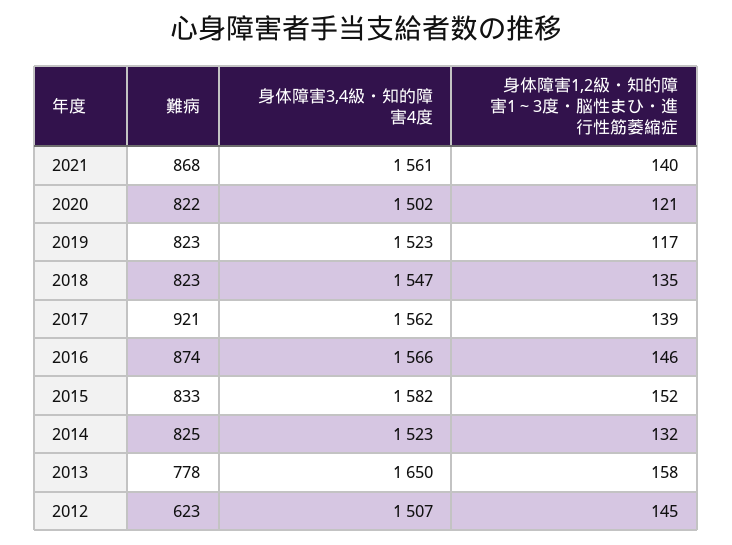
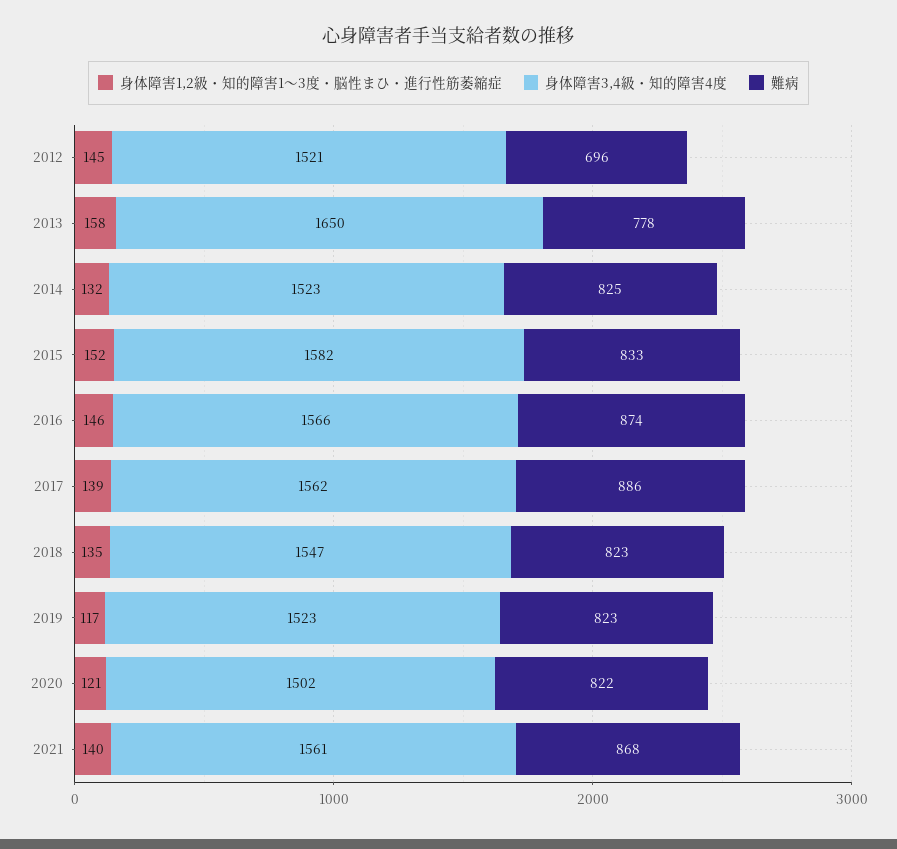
難病, 2017: 921 -> 886
難病, 2012: 623 -> 696
身体障害3,4級・知的障害4度, 2012: 1507 -> 1521

